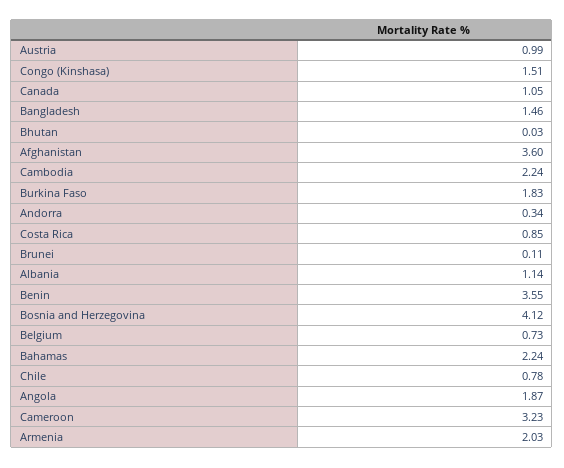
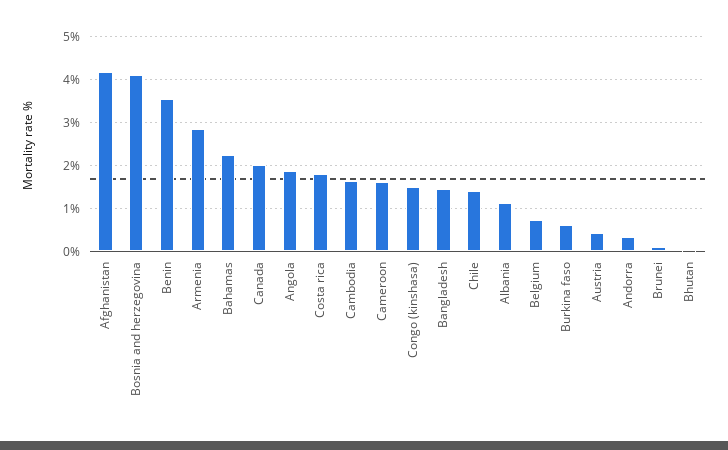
Austria: 0.99 -> 0.4
Canada: 1.05 -> 2
Afghanistan: 3.6 -> 4.2
Cambodia: 2.24 -> 1.6
Burkina Faso: 1.83 -> 0.6
Costa Rica: 0.85 -> 1.8
Chile: 0.78 -> 1.4
Cameroon: 3.23 -> 1.6
Armenia: 2.03 -> 2.8

